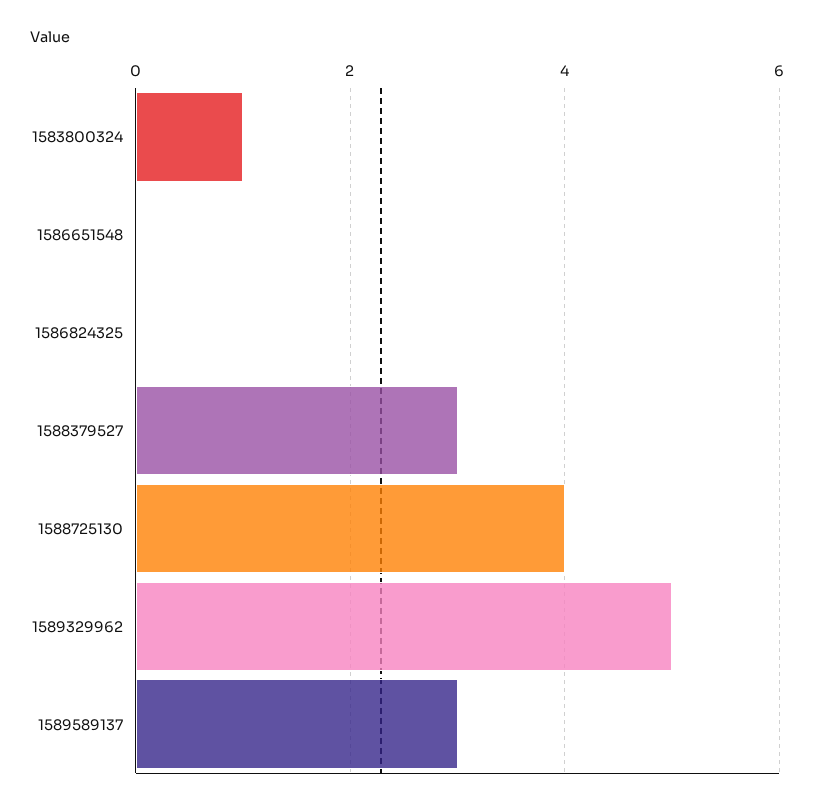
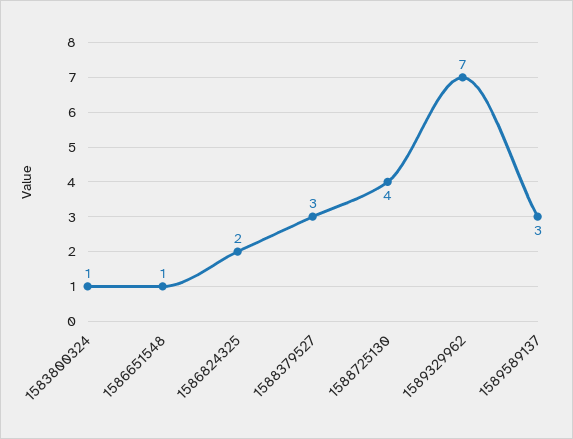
1586651548: 0 -> 1
1586824325: 0 -> 2
1589329962: 5 -> 7

